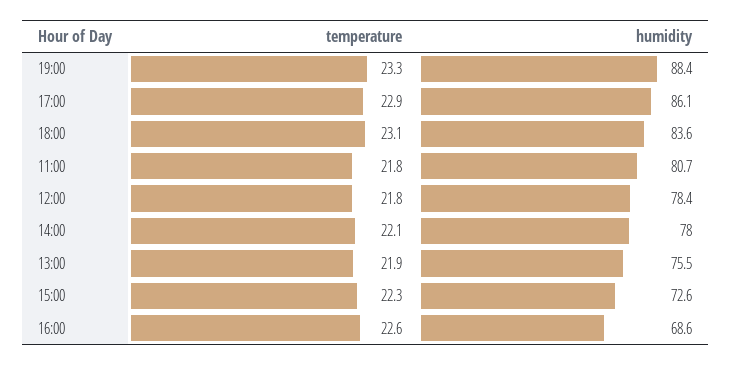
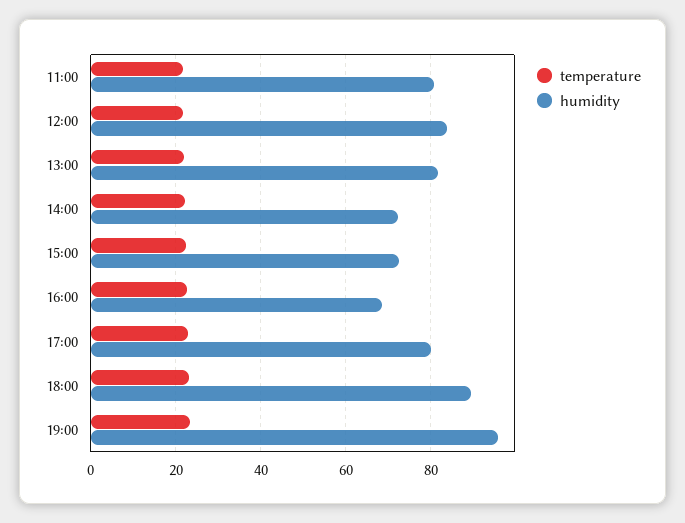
humidity, 19:00: 88.4 -> 96
humidity, 17:00: 86.1 -> 80
humidity, 18:00: 83.6 -> 90
humidity, 12:00: 78.4 -> 84
humidity, 14:00: 78 -> 72
humidity, 13:00: 75.5 -> 82

